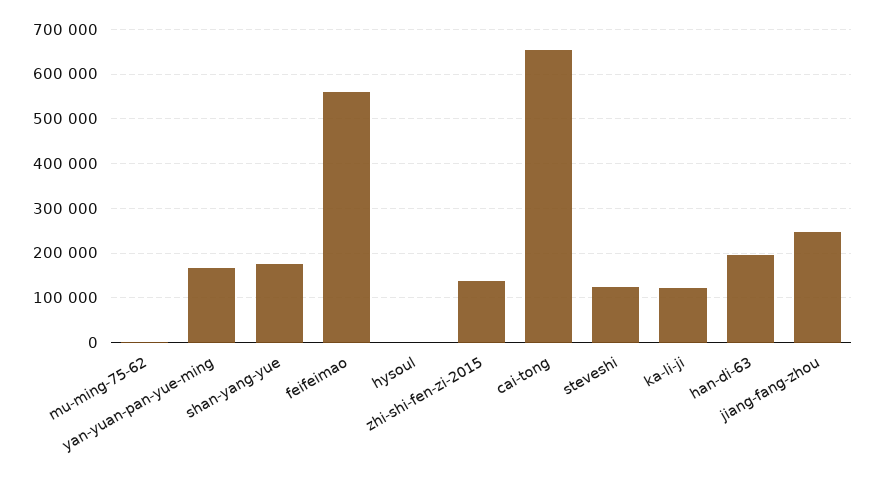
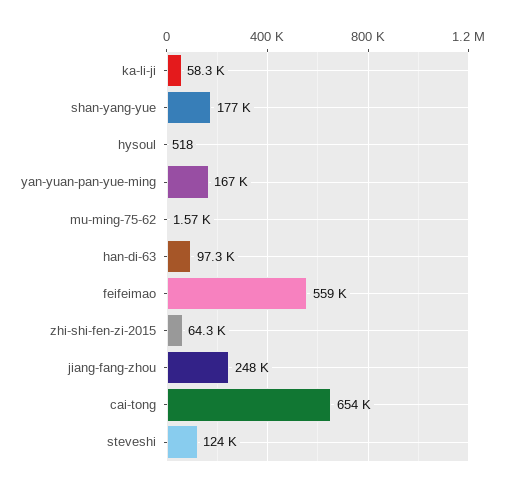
zhi-shi-fen-zi-2015: 140000 -> 64300
ka-li-ji: 120000 -> 58300
han-di-63: 200000 -> 97300

